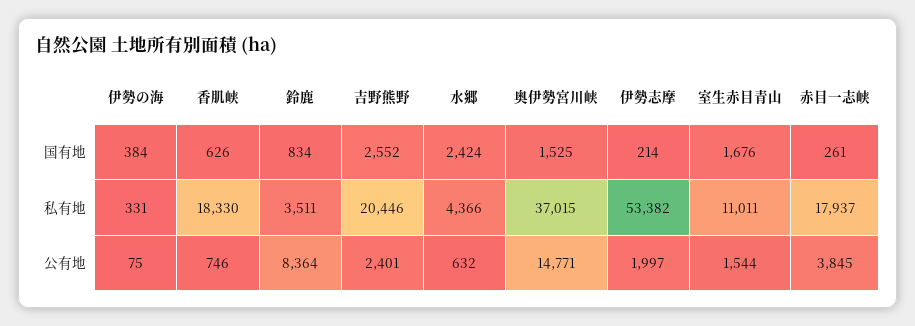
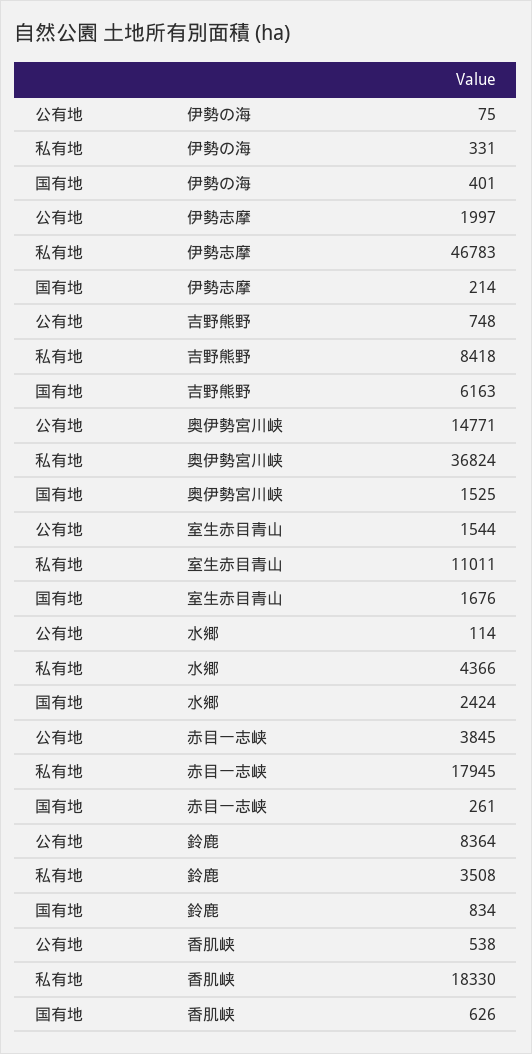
伊勢の海, 国有地: 384 -> 401
吉野熊野, 国有地: 2552 -> 6163
鈴鹿, 私有地: 3511 -> 3508
吉野熊野, 私有地: 20446 -> 8418
奥伊勢宮川峡, 私有地: 37015 -> 36824
伊勢志摩, 私有地: 53382 -> 46783
赤目一志峡, 私有地: 17937 -> 17945
香肌峡, 公有地: 746 -> 538
吉野熊野, 公有地: 2401 -> 748
水郷, 公有地: 632 -> 114

